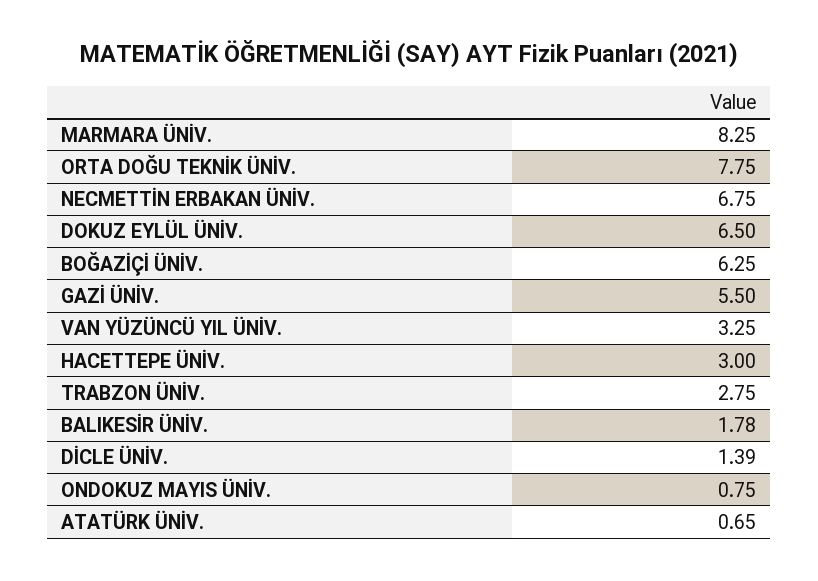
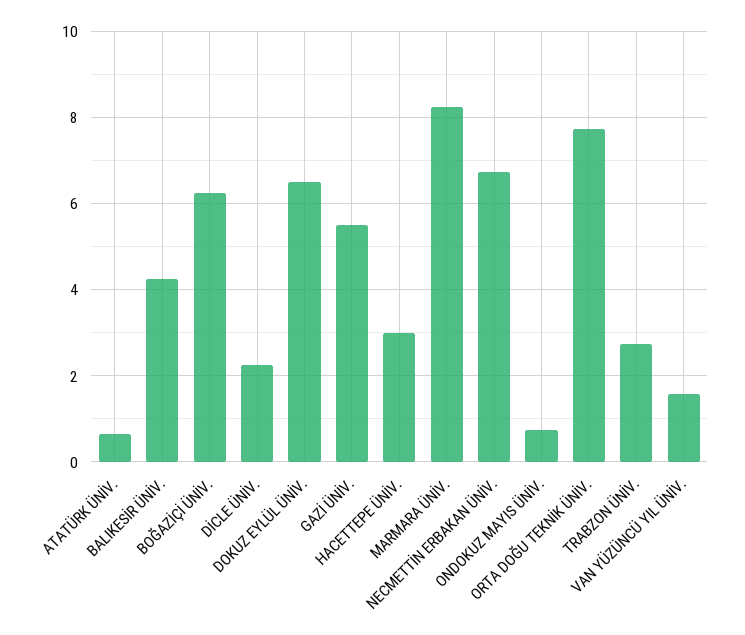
VAN YÜZÜNCÜ YIL ÜNİV.: 3.25 -> 1.6
BALIKESİR ÜNİV.: 1.78 -> 4.2
DİCLE ÜNİV.: 1.39 -> 2.2

